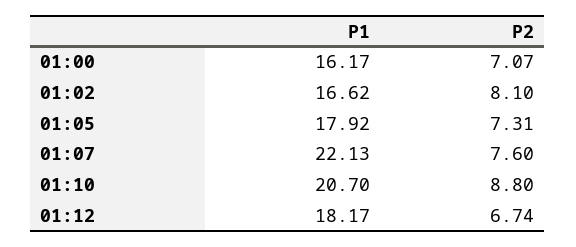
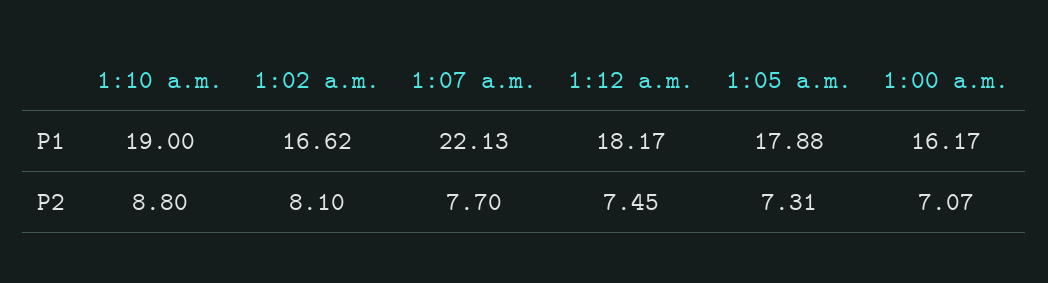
P1, 01:05: 17.92 -> 17.88
P2, 01:07: 7.6 -> 7.7
P1, 01:10: 20.7 -> 19
P2, 01:12: 6.74 -> 7.45

